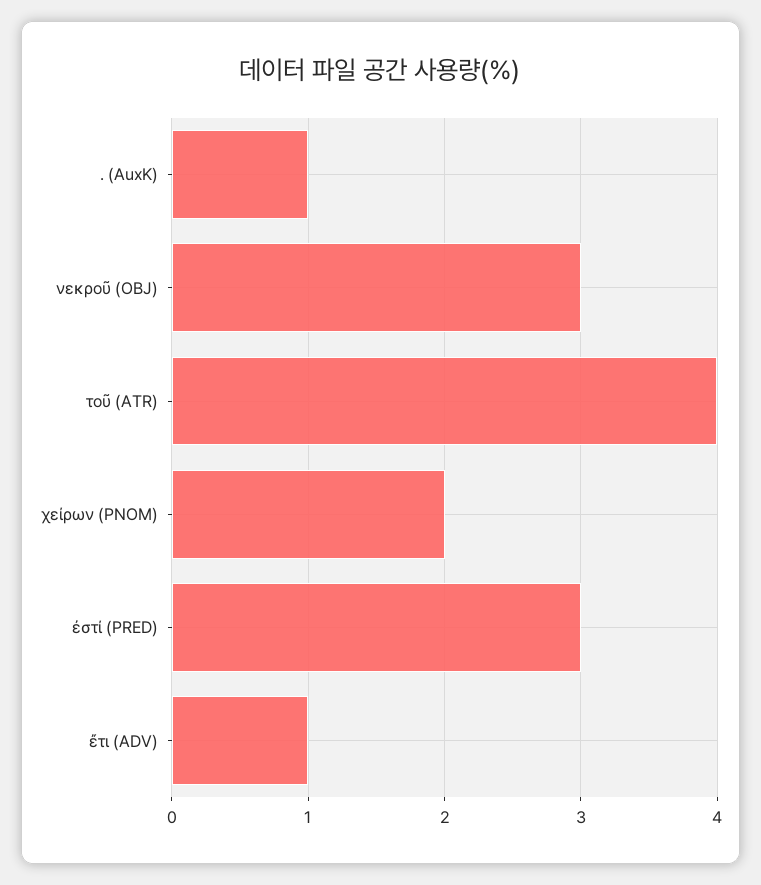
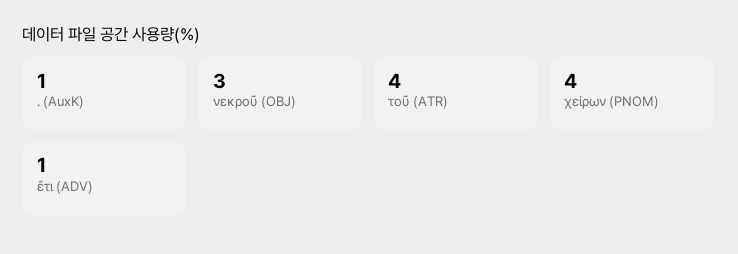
χείρων (PNOM): 2 -> 4
ἐστί (PRED): 3 -> none

